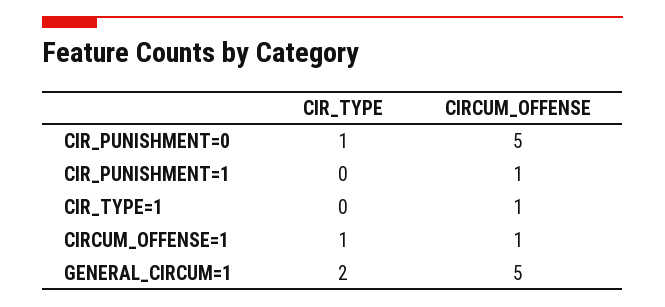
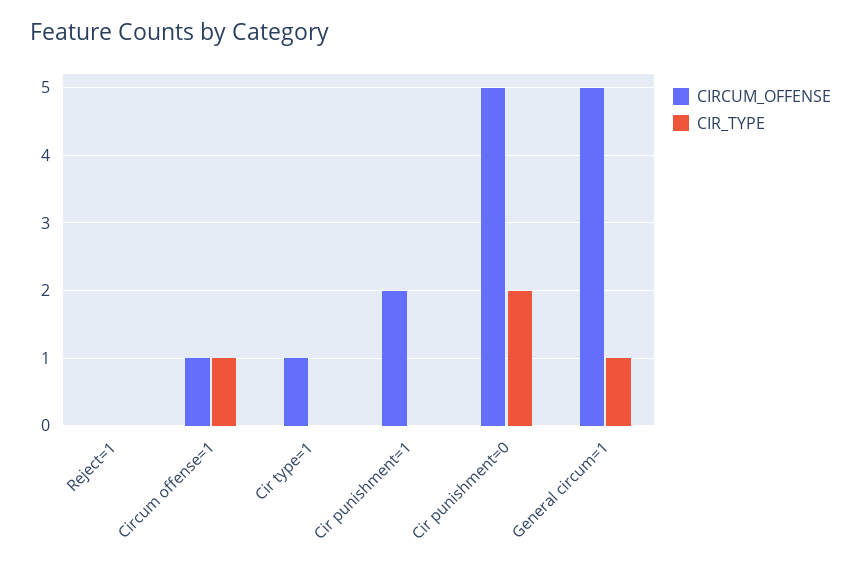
CIR_TYPE, CIR_PUNISHMENT=0: 1 -> 2
CIRCUM_OFFENSE, CIR_PUNISHMENT=1: 1 -> 2
CIR_TYPE, GENERAL_CIRCUM=1: 2 -> 1
CIRCUM_OFFENSE, Reject=1: none -> 0
CIR_TYPE, Reject=1: none -> 0

